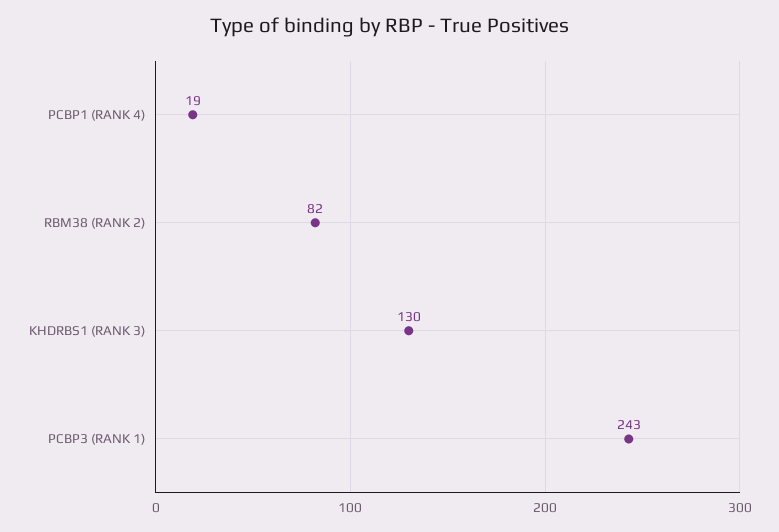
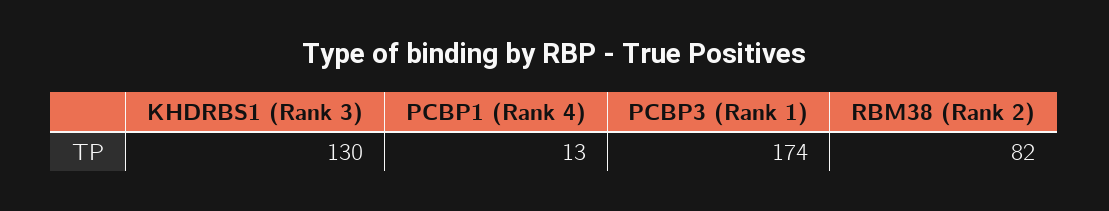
PCBP1 (RANK 4): 19 -> 13
PCBP3 (RANK 1): 243 -> 174

